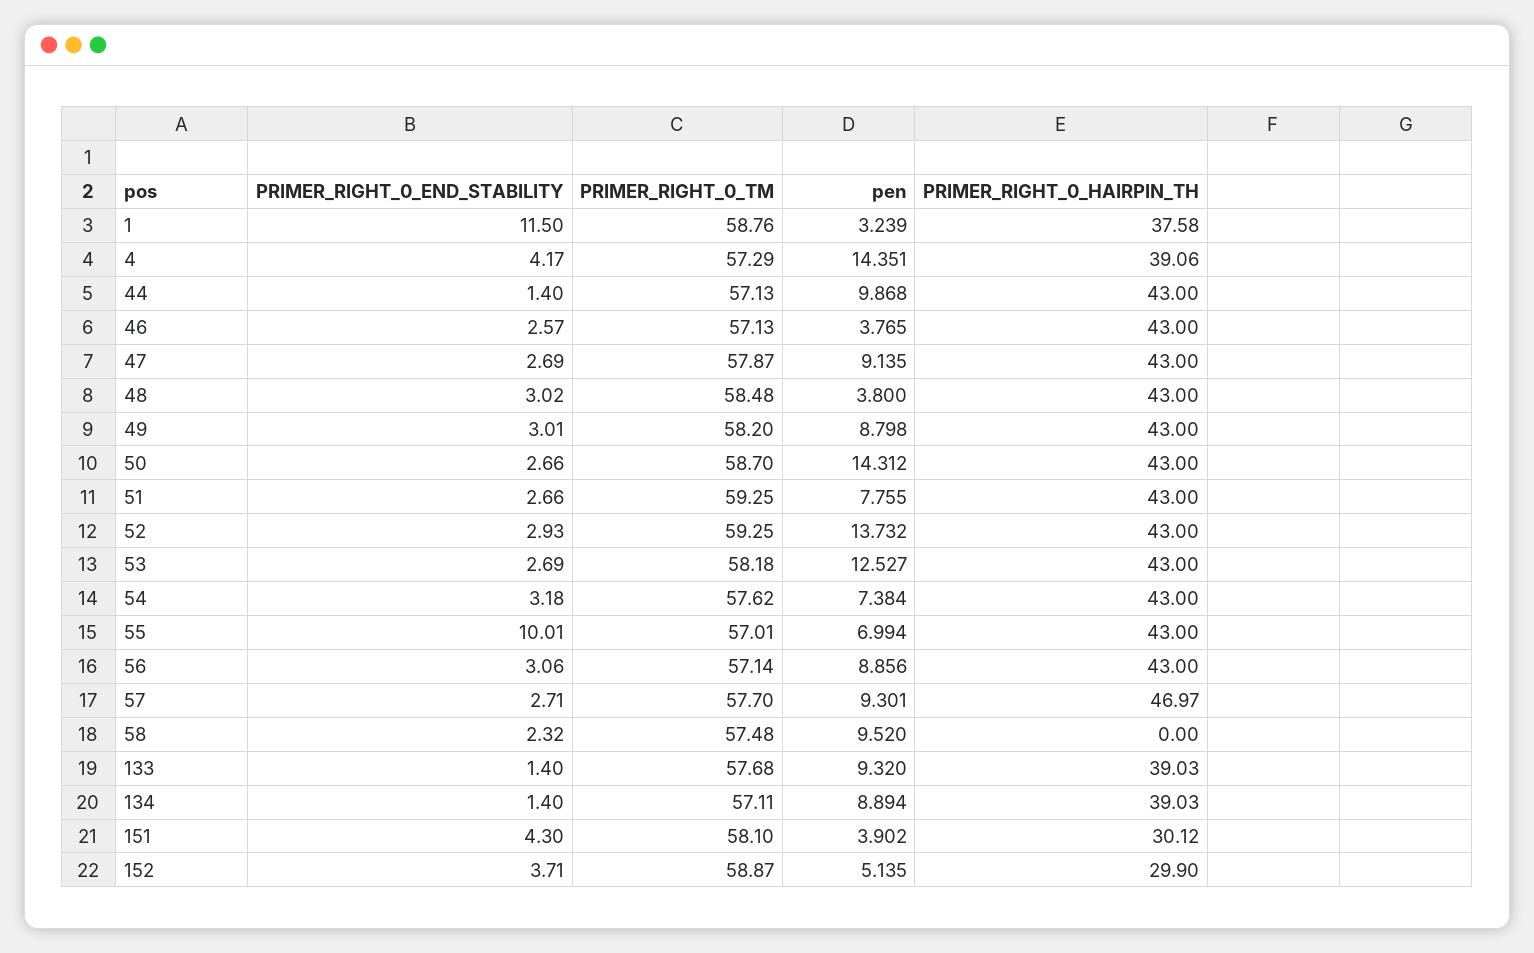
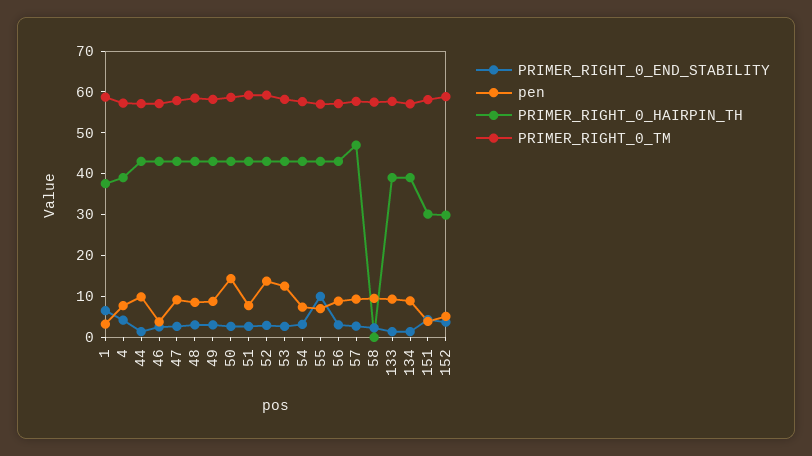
PRIMER_RIGHT_0_END_STABILITY, 1: 11.5 -> 6
pen, 4: 14.351 -> 8
pen, 48: 3.8 -> 8

